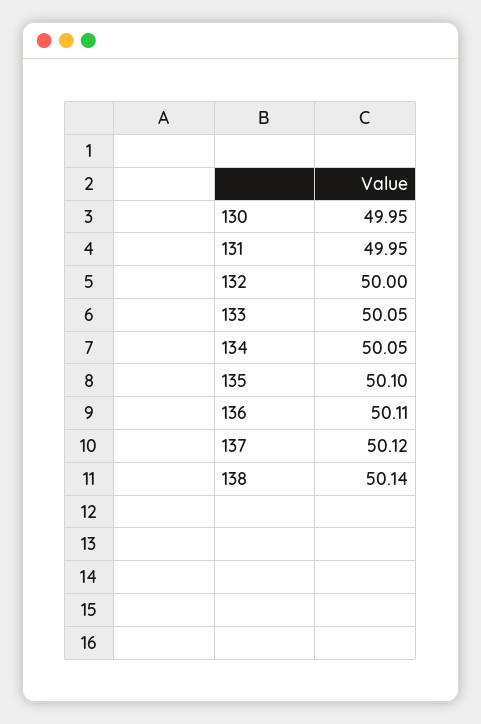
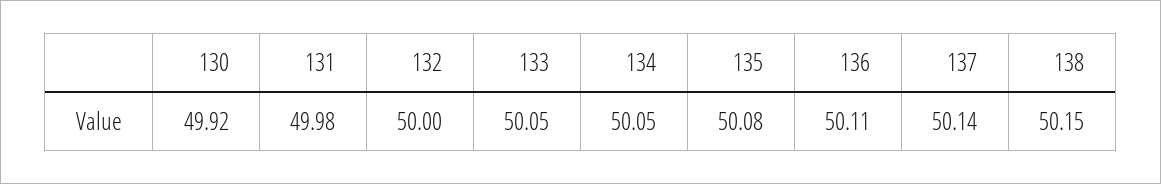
130: 49.95 -> 49.92
131: 49.95 -> 49.98
135: 50.1 -> 50.08
137: 50.12 -> 50.14
138: 50.14 -> 50.15

